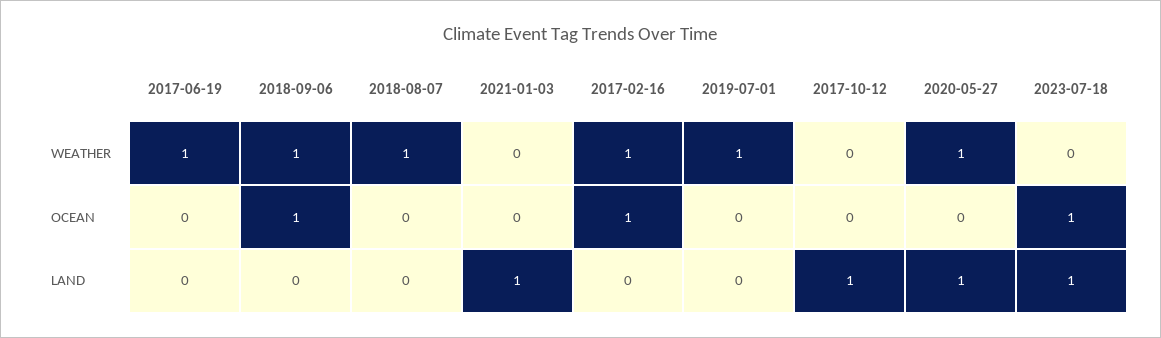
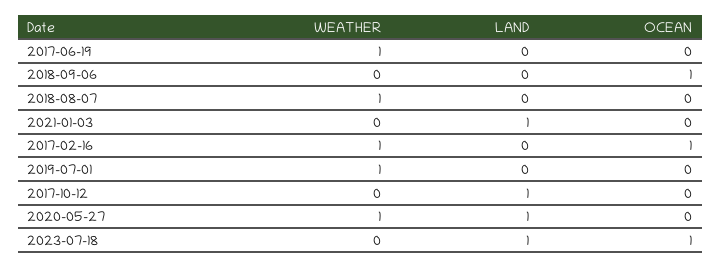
2018-09-06, WEATHER: 1 -> 0

